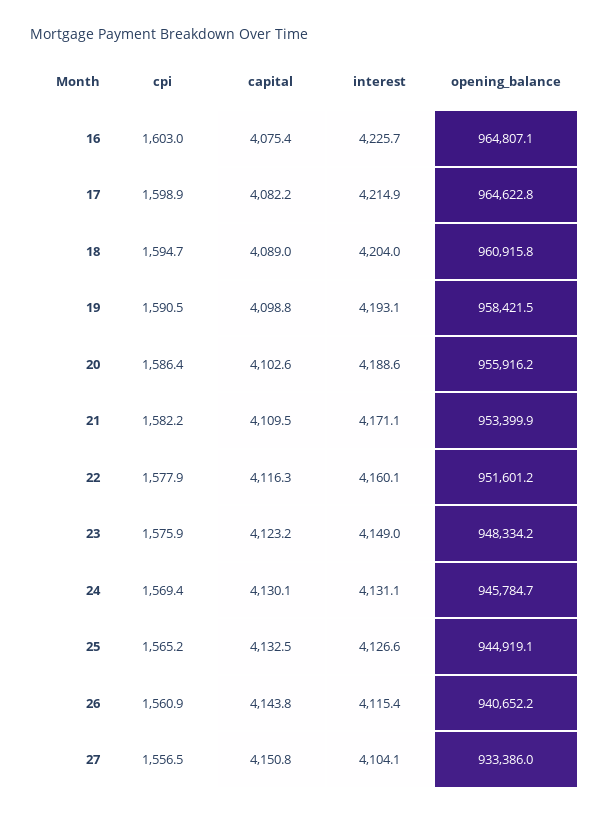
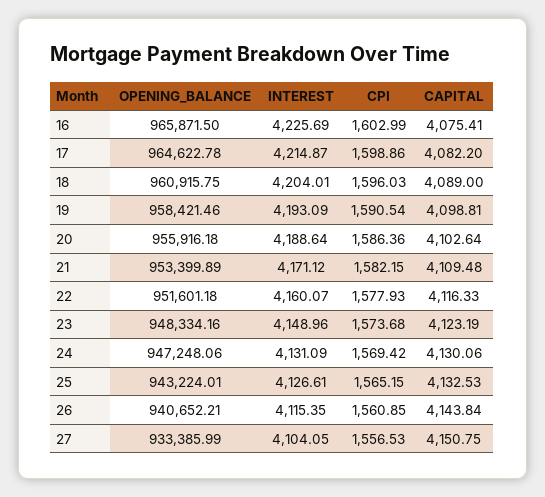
opening_balance, 16: 964807.1 -> 965871.5
cpi, 18: 1594.7 -> 1596.03
cpi, 23: 1575.9 -> 1573.68
opening_balance, 24: 945784.7 -> 947248.06
opening_balance, 25: 944919.1 -> 943224.01

